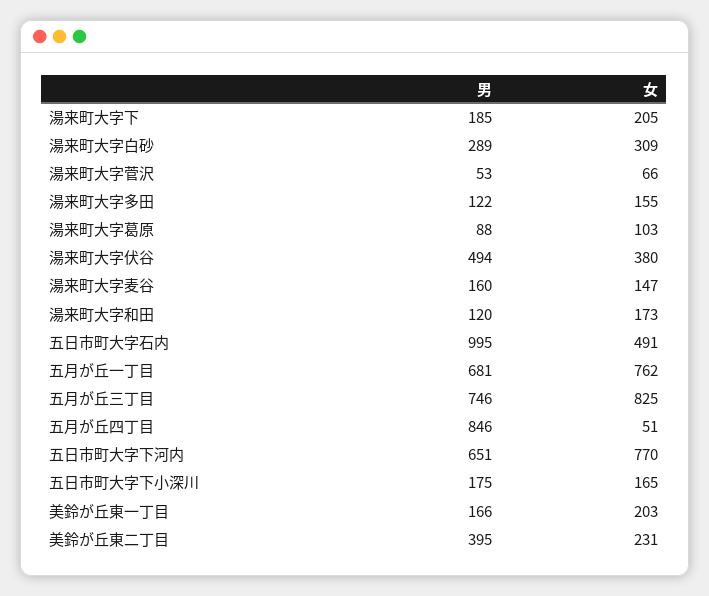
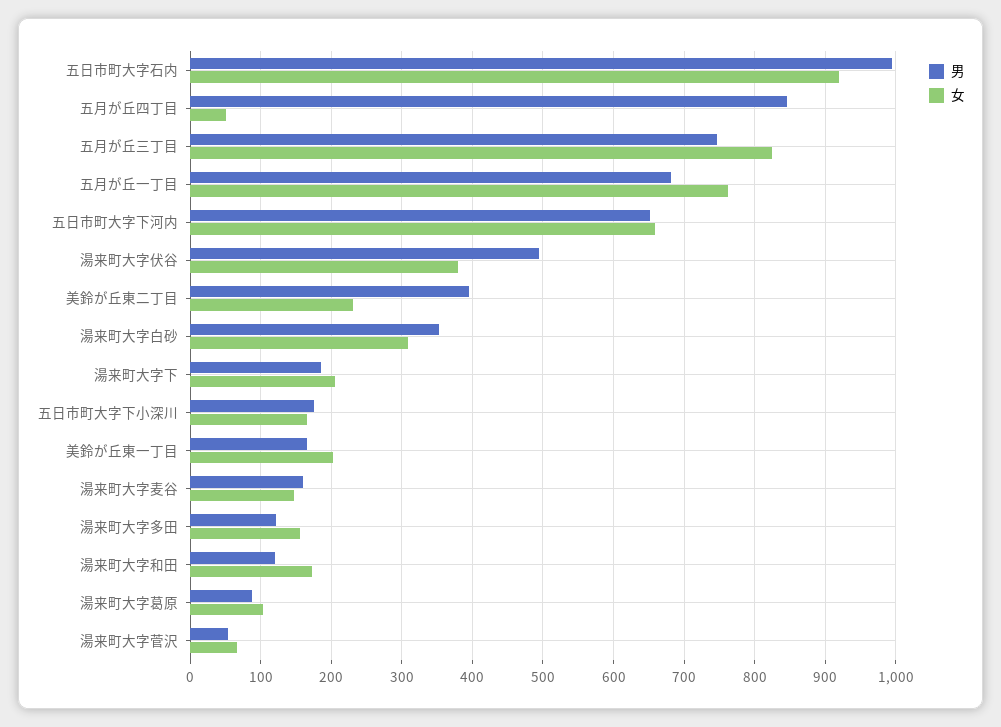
男, 湯来町大字白砂: 289 -> 350
女, 五日市町大字石内: 491 -> 920
女, 五日市町大字下河内: 770 -> 660

